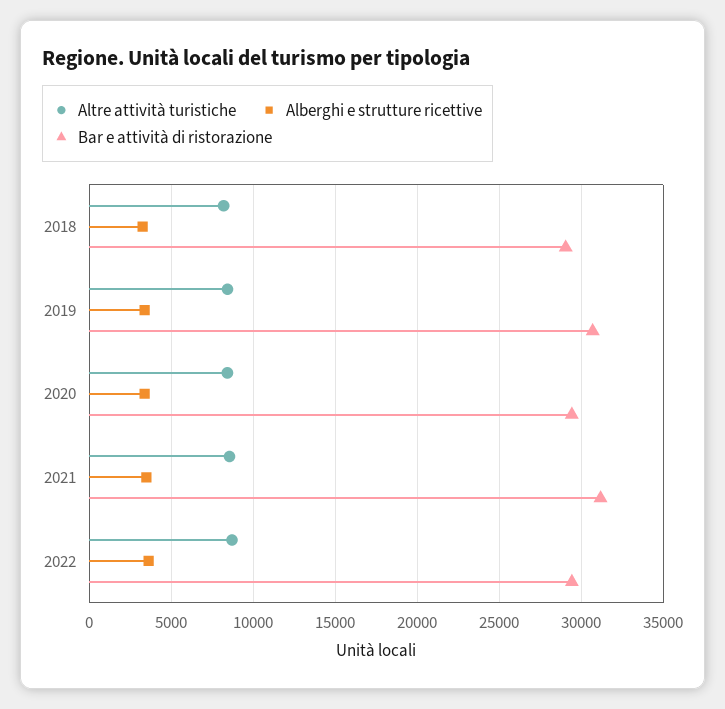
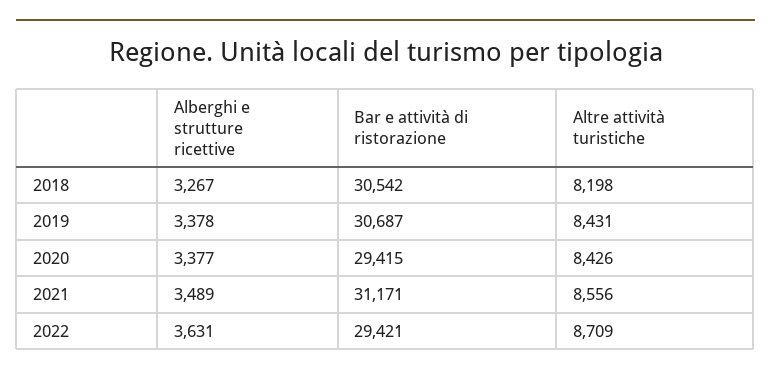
Bar e attività di ristorazione, 2018: 29000 -> 30542

